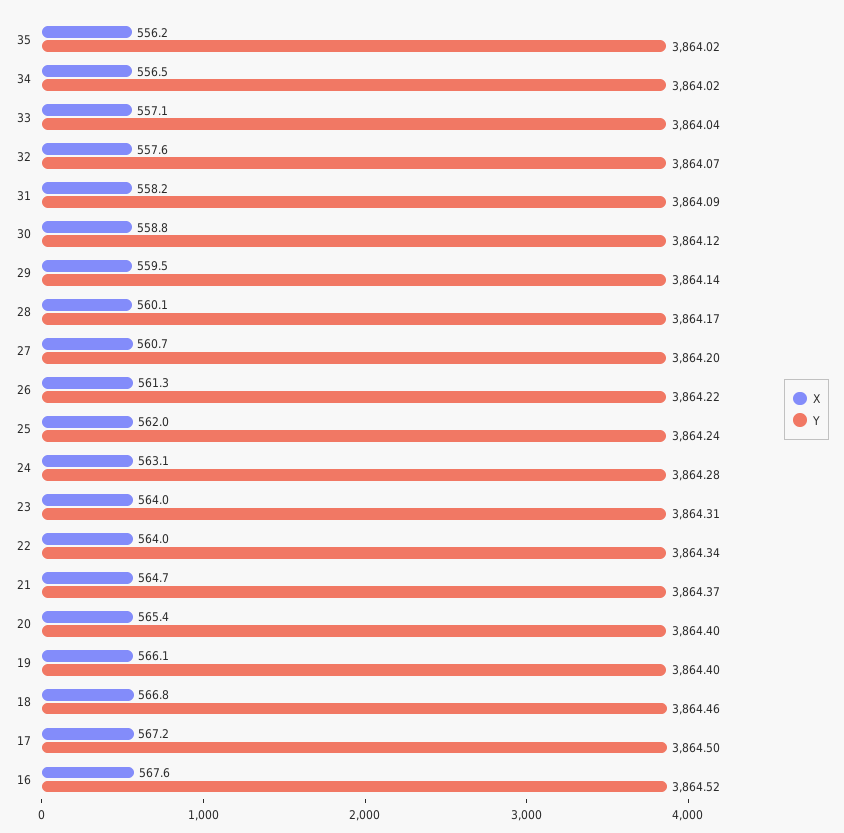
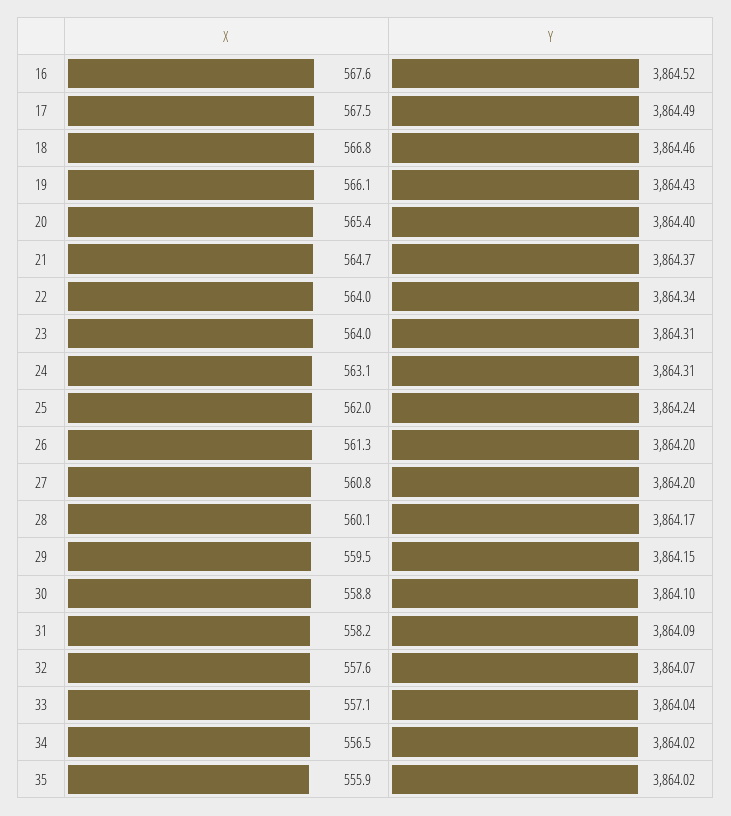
X, 35: 556.2 -> 555.9
Y, 30: 3864.12 -> 3864.1
Y, 29: 3864.14 -> 3864.15
X, 27: 560.7 -> 560.8
Y, 26: 3864.22 -> 3864.2
Y, 24: 3864.28 -> 3864.31
Y, 19: 3864.4 -> 3864.43
X, 17: 567.2 -> 567.5
Y, 17: 3864.5 -> 3864.49

